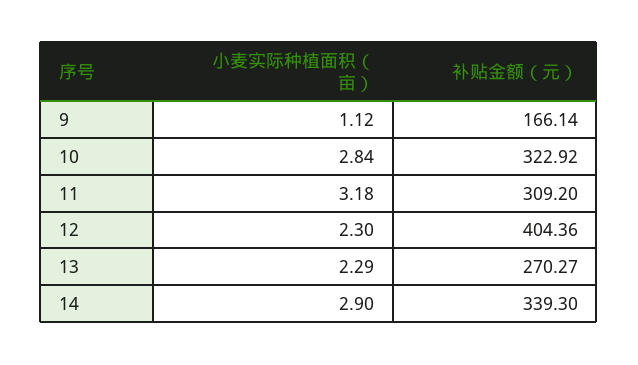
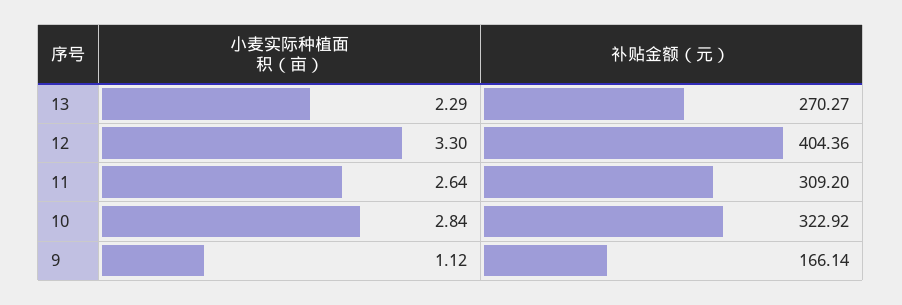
小麦实际种植面积（亩）, 11: 3.18 -> 2.64
小麦实际种植面积（亩）, 12: 2.3 -> 3.3
小麦实际种植面积（亩）, 14: 2.9 -> none
补贴金额（元）, 14: 339.3 -> none

